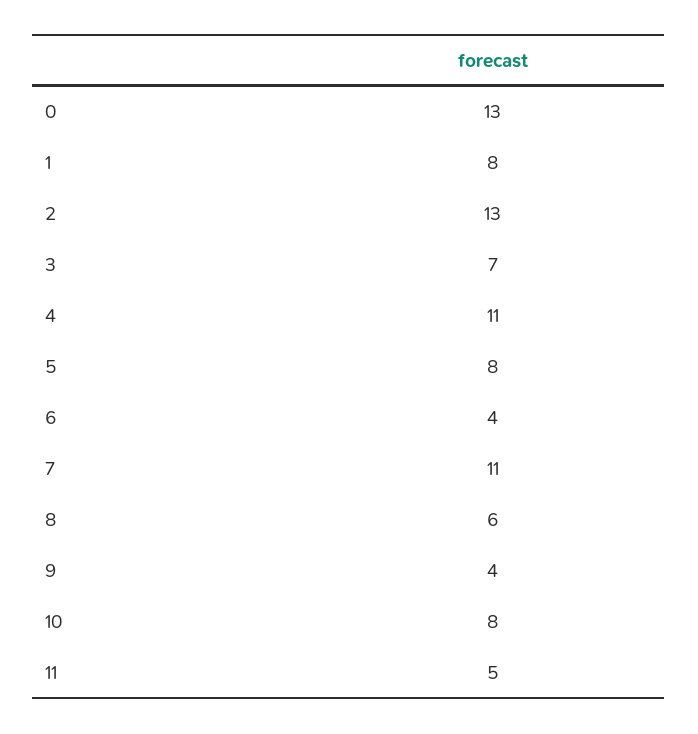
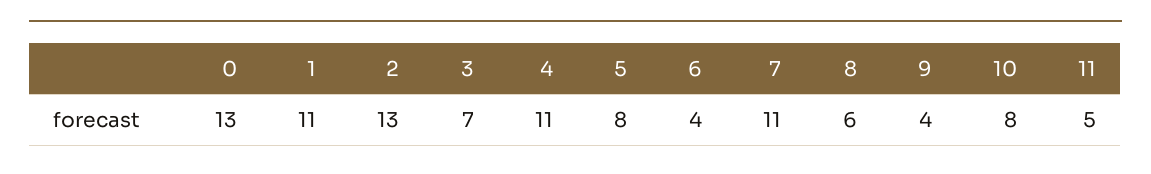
1: 8 -> 11

